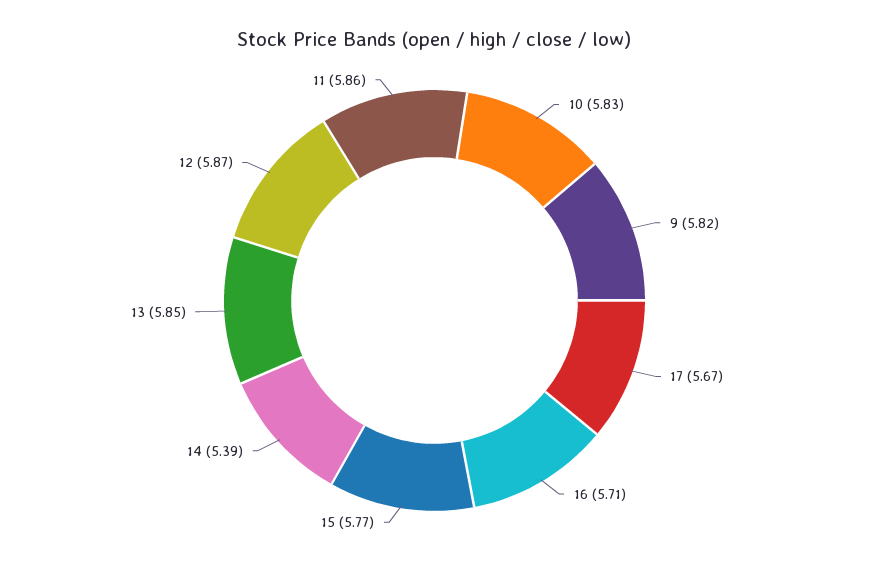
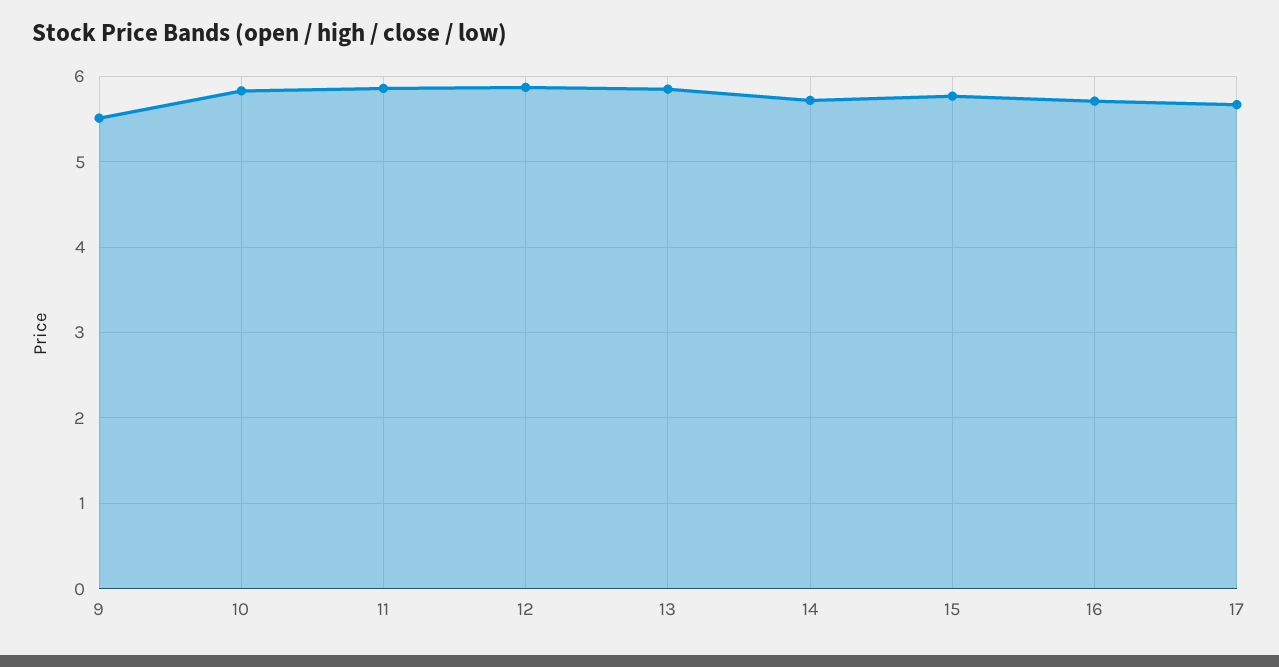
9: 5.82 -> 5.5
14: 5.39 -> 5.7

